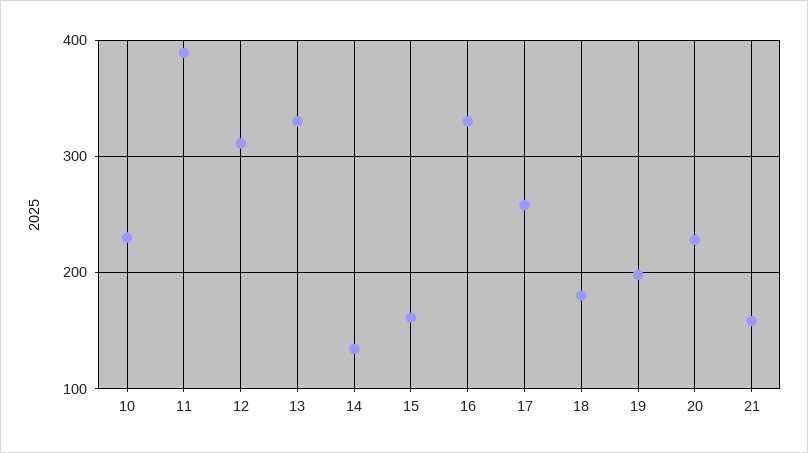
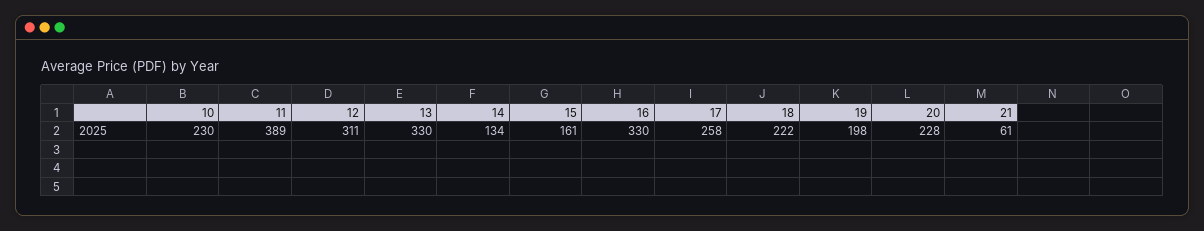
18: 180 -> 222
21: 160 -> 61

